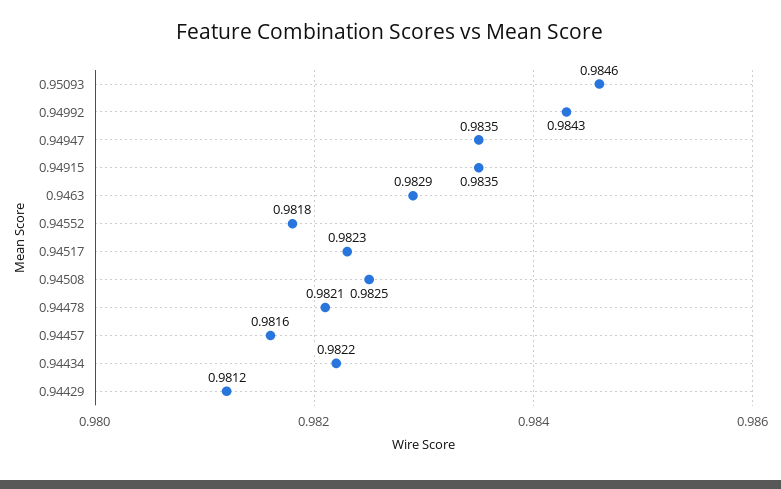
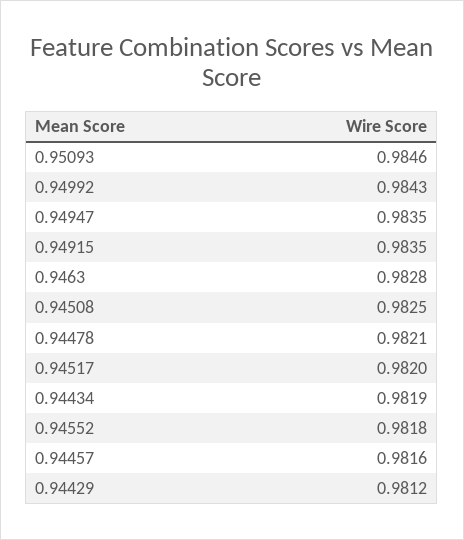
0.9463: 0.9829 -> 0.9828
0.94517: 0.9823 -> 0.982
0.94434: 0.9822 -> 0.9819

